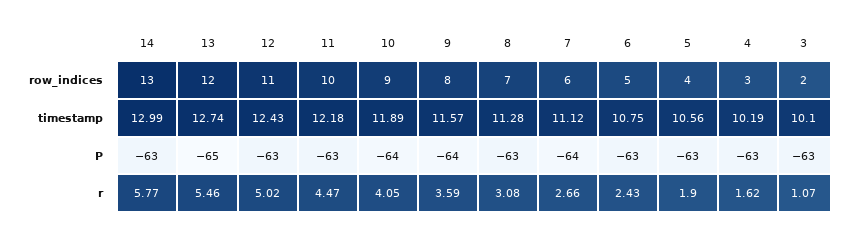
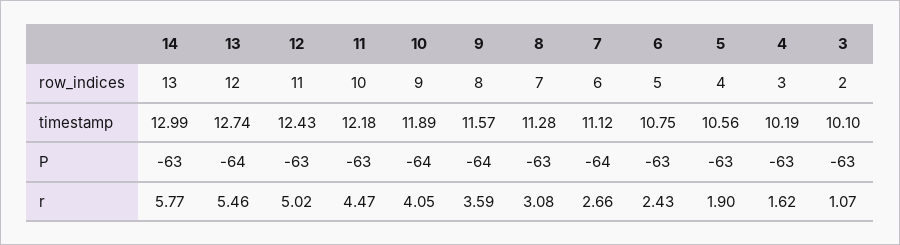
13, P: -65 -> -64

